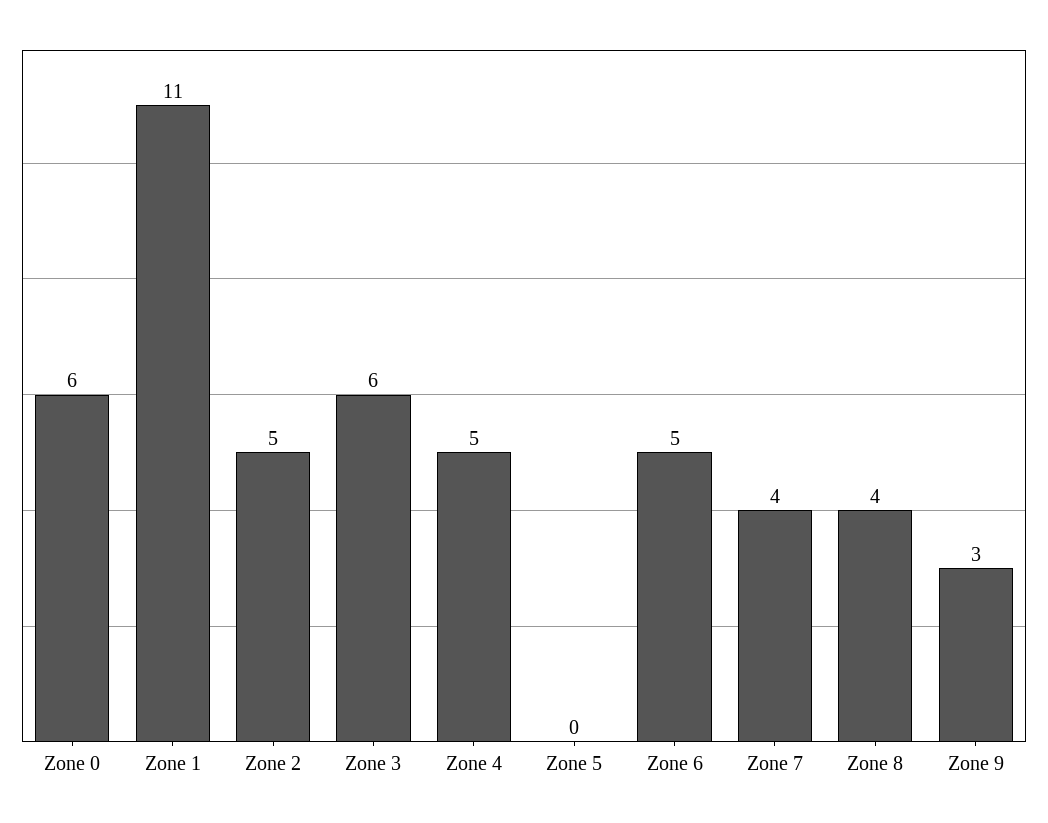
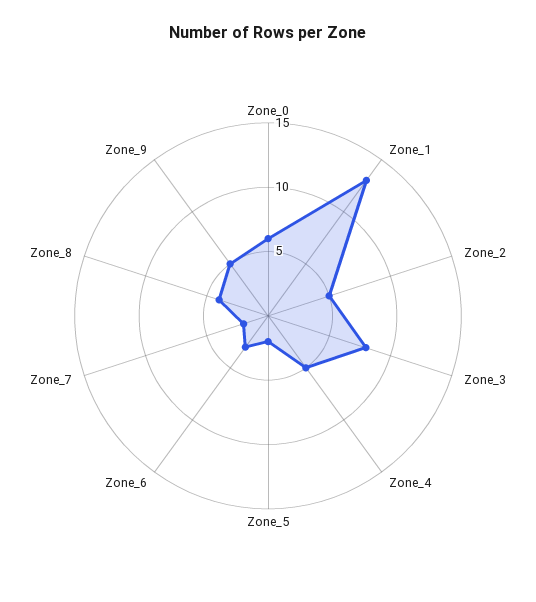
Zone 1: 11 -> 13
Zone 3: 6 -> 8
Zone 5: 0 -> 2
Zone 6: 5 -> 3
Zone 7: 4 -> 2
Zone 9: 3 -> 5

